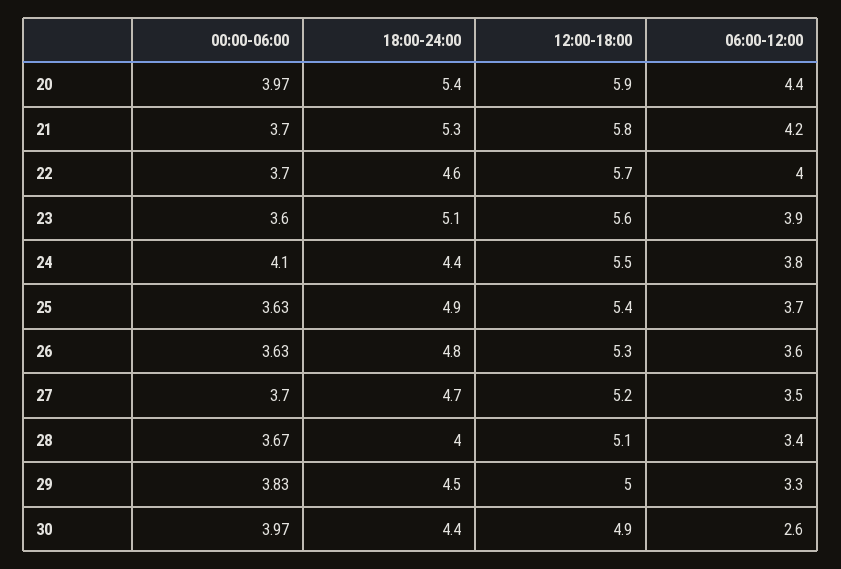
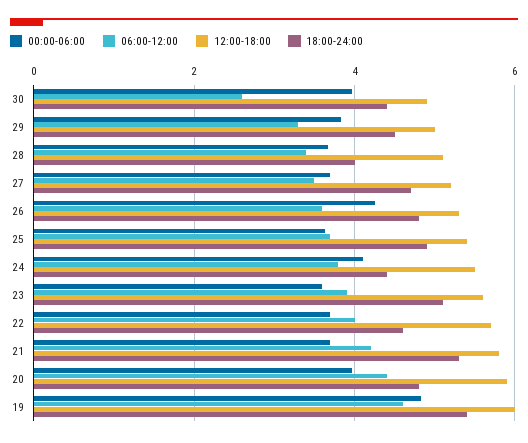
18:00-24:00, 20: 5.4 -> 4.8
00:00-06:00, 26: 3.63 -> 4.2
00:00-06:00, 19: none -> 4.8
06:00-12:00, 19: none -> 4.6
12:00-18:00, 19: none -> 6
18:00-24:00, 19: none -> 5.4

